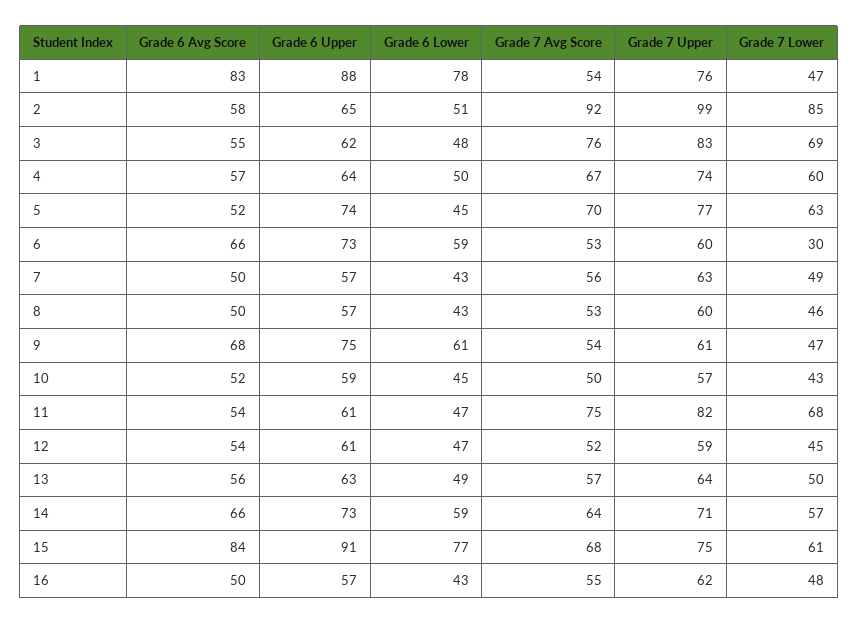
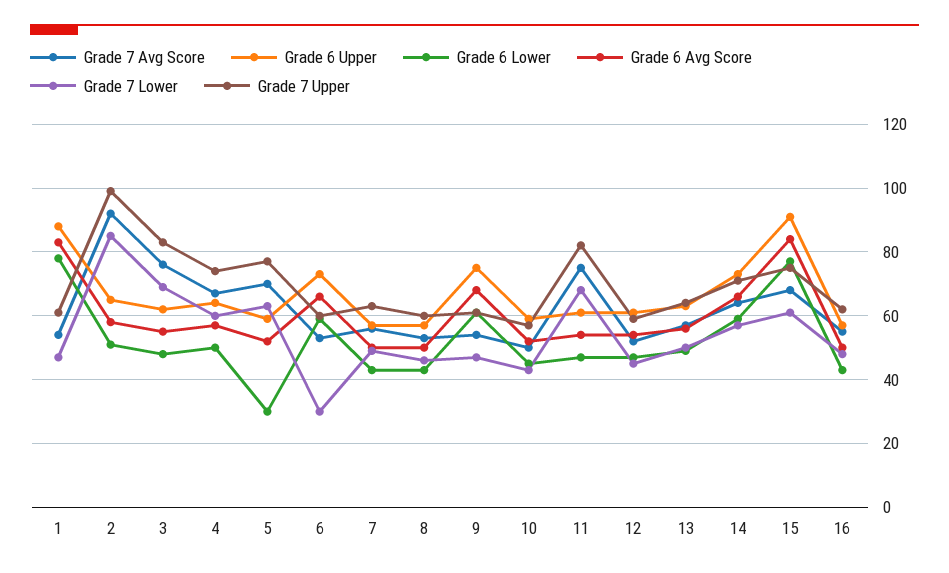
Grade 7 Upper, 1: 76 -> 60
Grade 6 Upper, 5: 74 -> 60
Grade 6 Lower, 5: 45 -> 30

